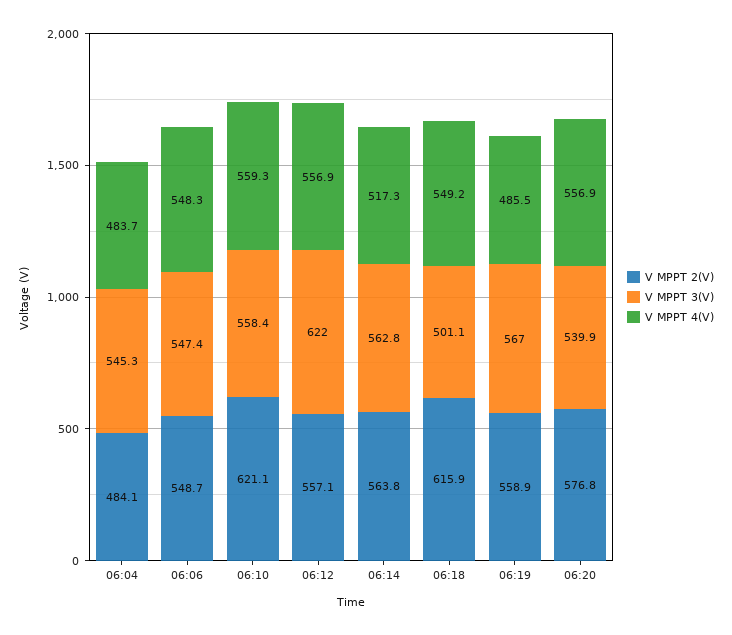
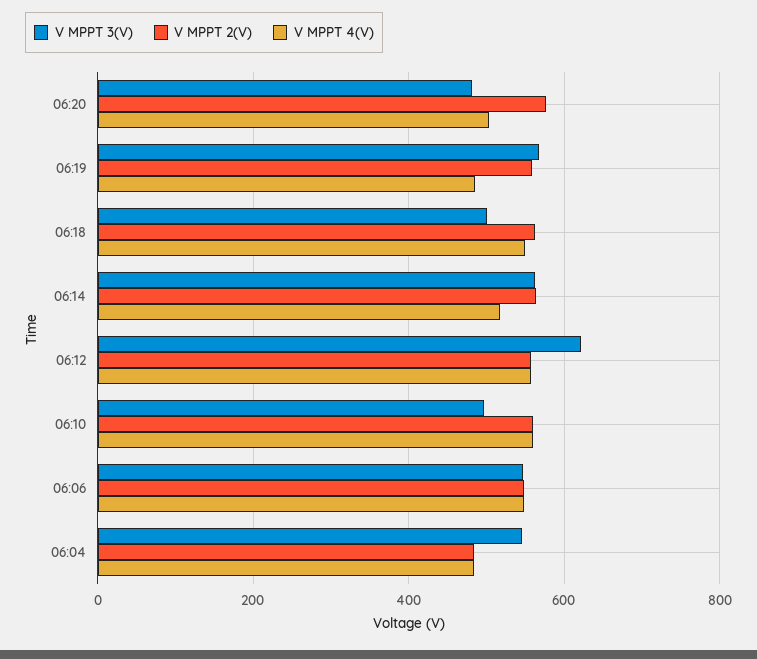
V MPPT 2(V), 06:10: 621.1 -> 560
V MPPT 3(V), 06:10: 558.4 -> 500
V MPPT 2(V), 06:18: 615.9 -> 560
V MPPT 3(V), 06:20: 539.9 -> 480
V MPPT 4(V), 06:20: 556.9 -> 500

